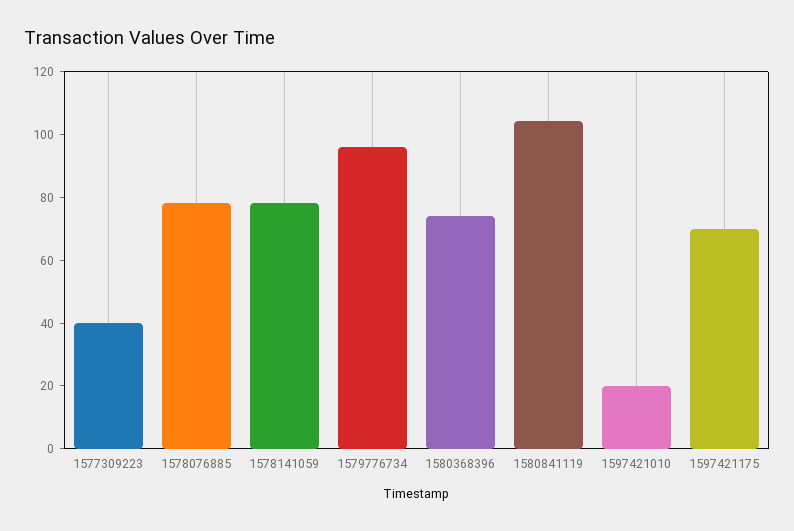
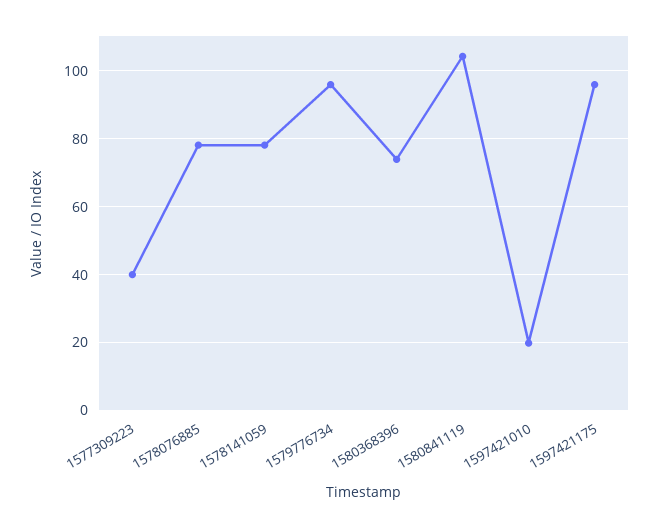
1597421175: 70 -> 96

